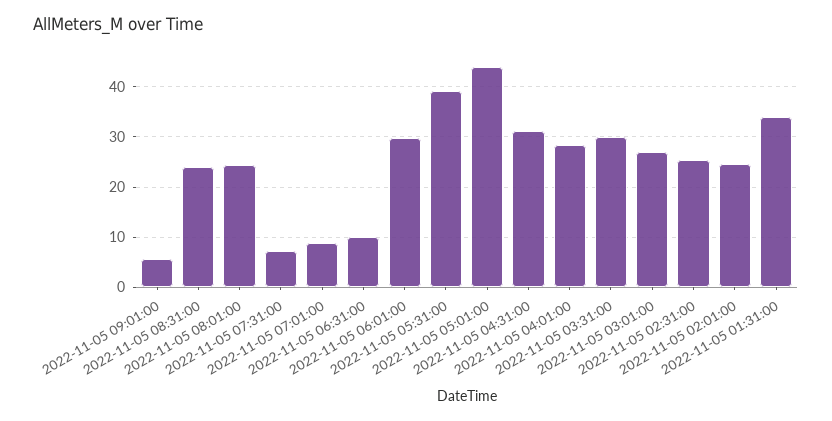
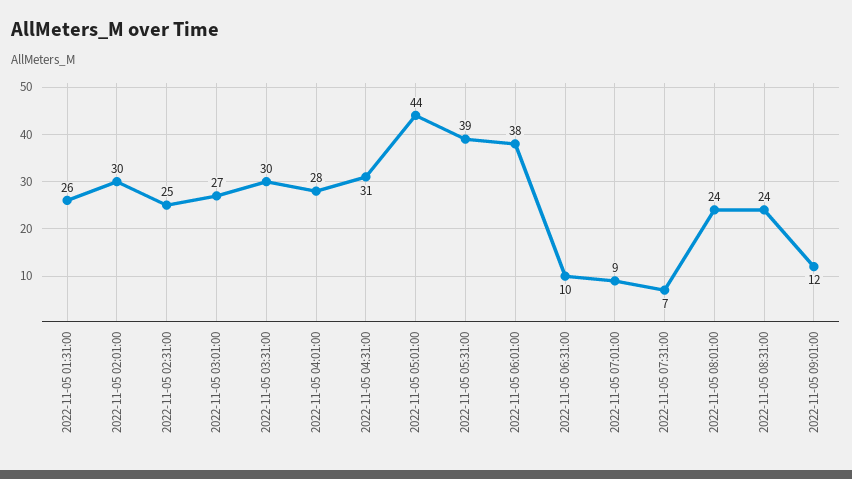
2022-11-05 09:01:00: 6 -> 12
2022-11-05 06:01:00: 30 -> 38
2022-11-05 02:01:00: 24 -> 30
2022-11-05 01:31:00: 34 -> 26

